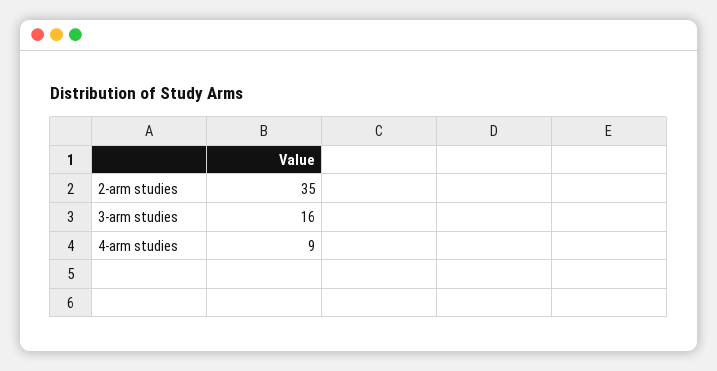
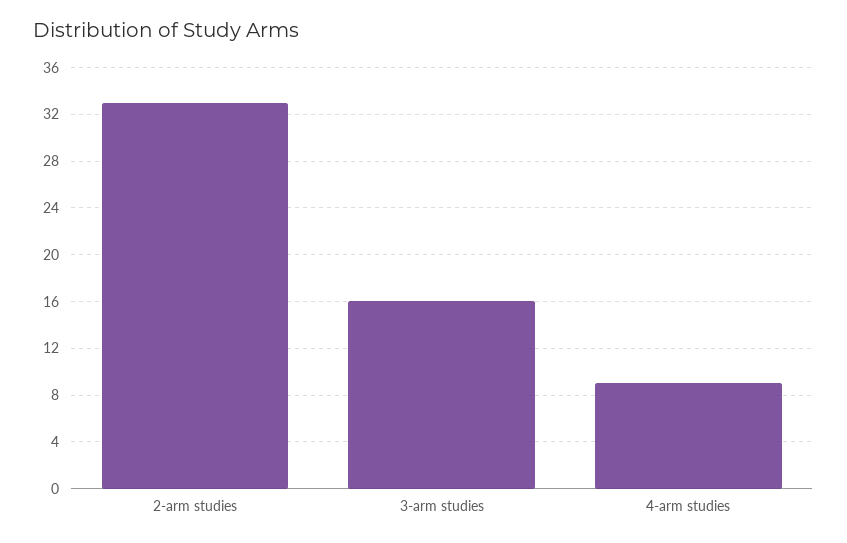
2-arm studies: 35 -> 33

